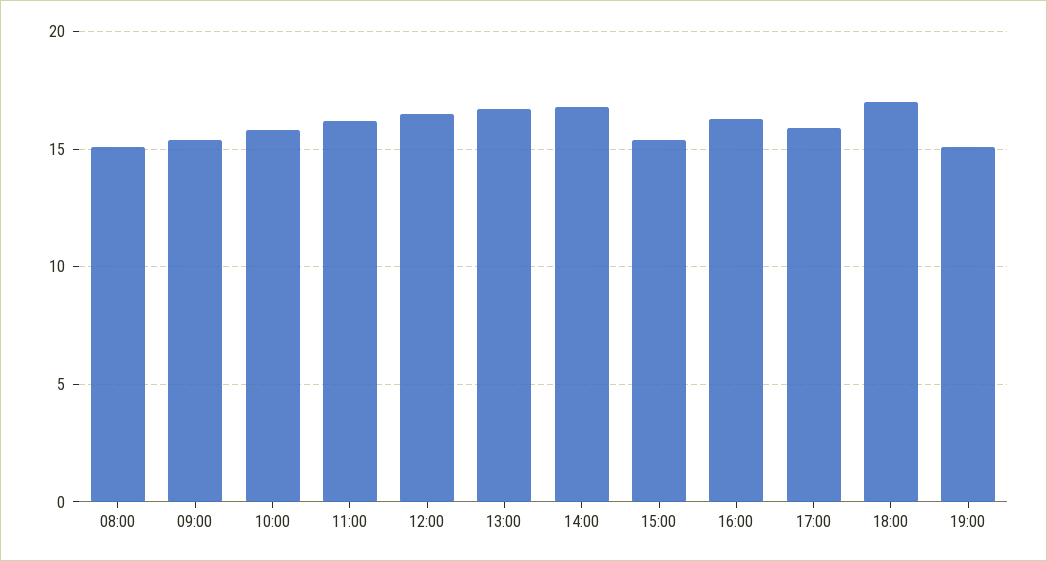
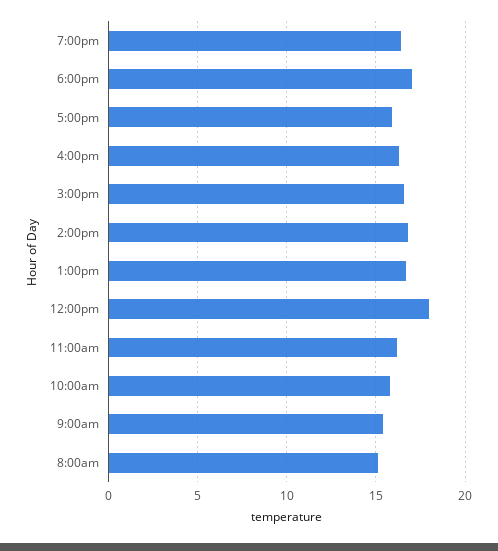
12:00: 16.5 -> 18
15:00: 15.5 -> 16.5
19:00: 15 -> 16.5

